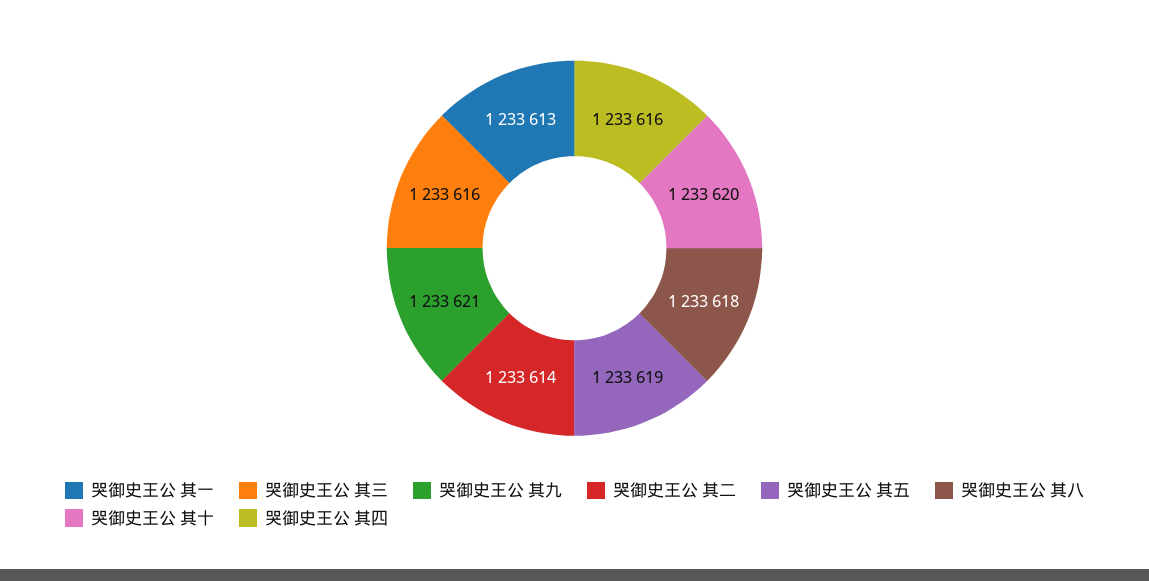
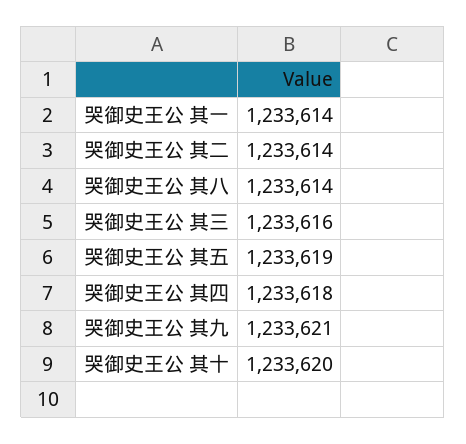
哭御史王公 其一: 1233613 -> 1233614
哭御史王公 其八: 1233618 -> 1233614
哭御史王公 其四: 1233616 -> 1233618

